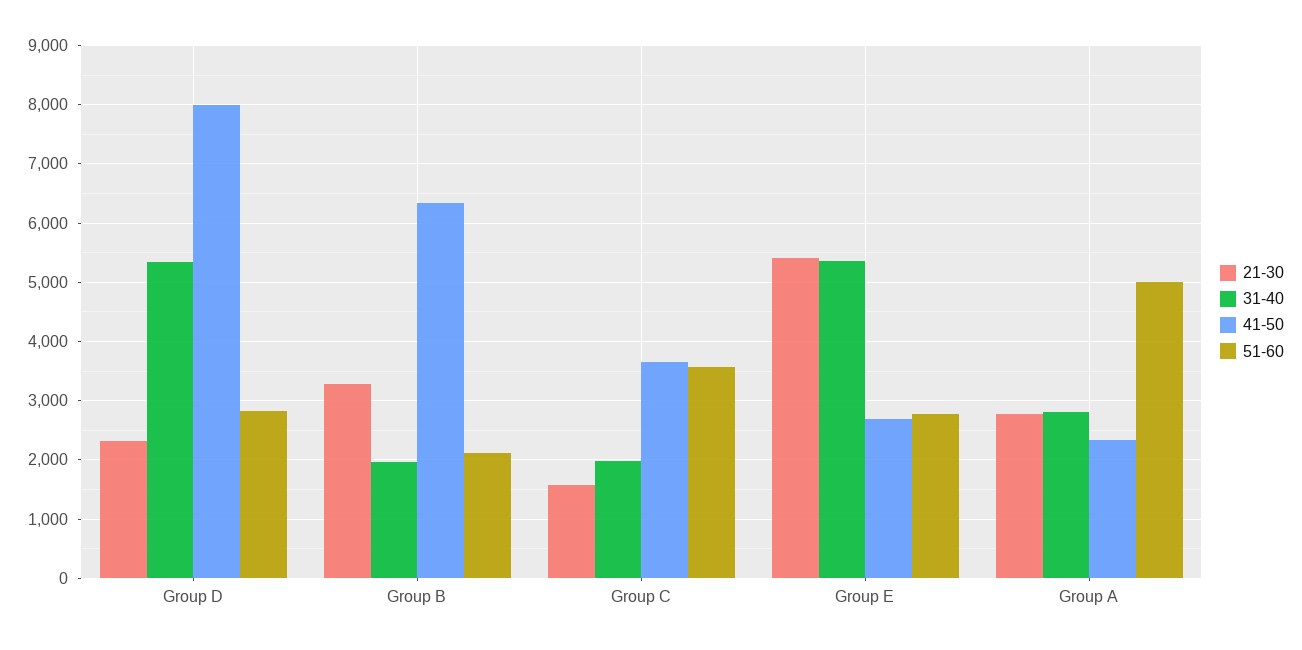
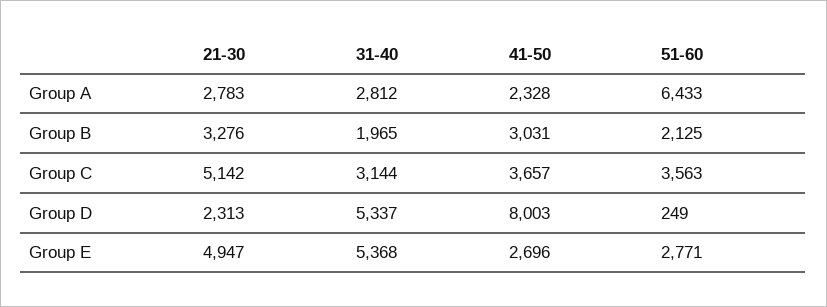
51-60, Group D: 2800 -> 249
41-50, Group B: 6400 -> 3031
21-30, Group C: 1600 -> 5142
31-40, Group C: 2000 -> 3144
21-30, Group E: 5400 -> 4947
51-60, Group A: 5000 -> 6433

